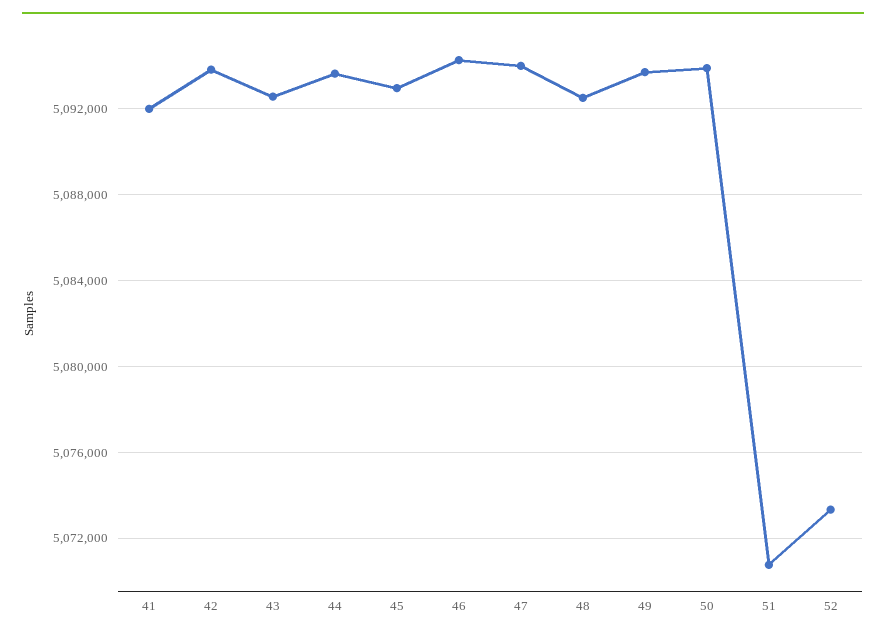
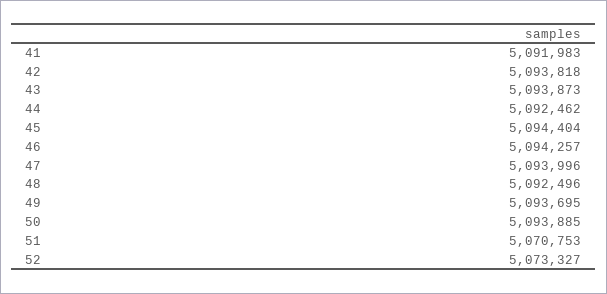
43: 5092500 -> 5093873
44: 5093500 -> 5092462
45: 5093000 -> 5094404

